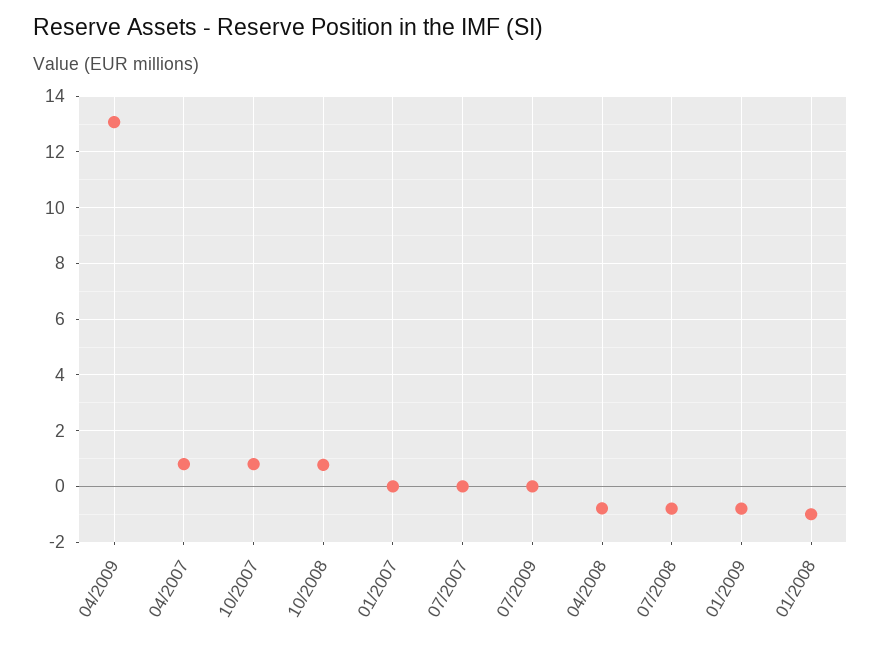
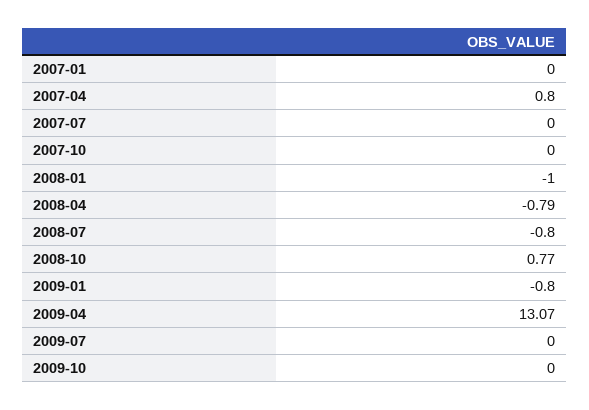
10/2007: 0.75 -> 0
2009-10: none -> 0

